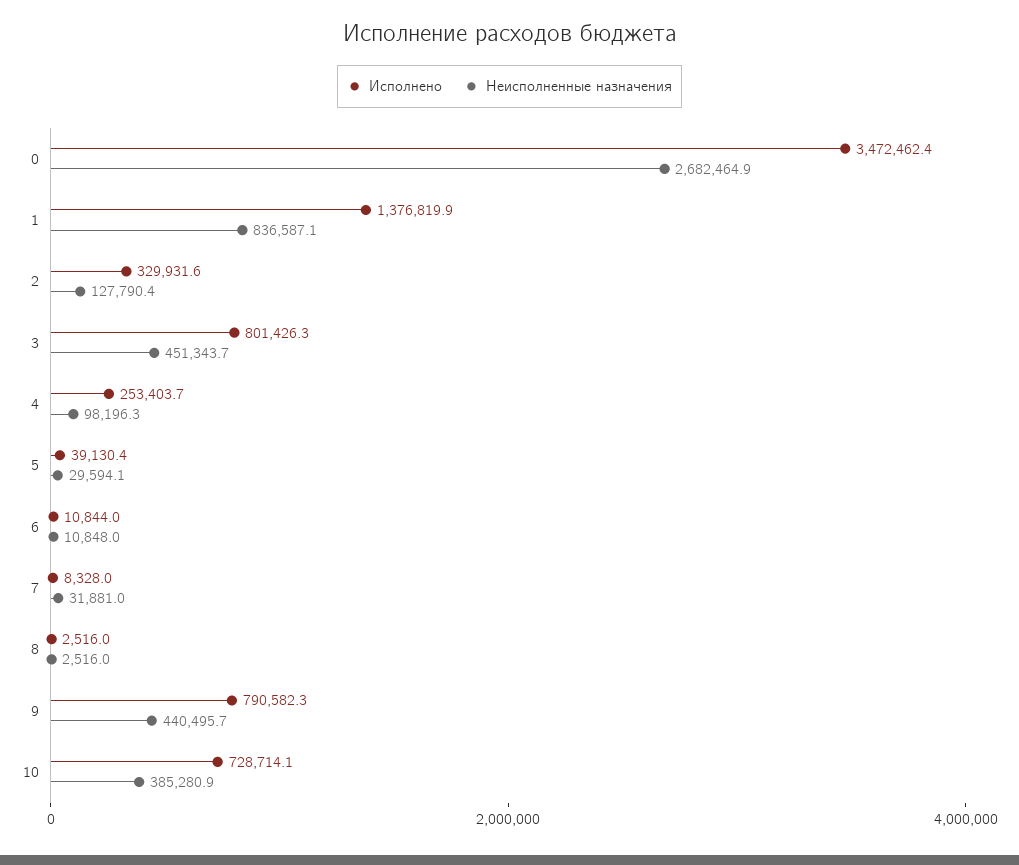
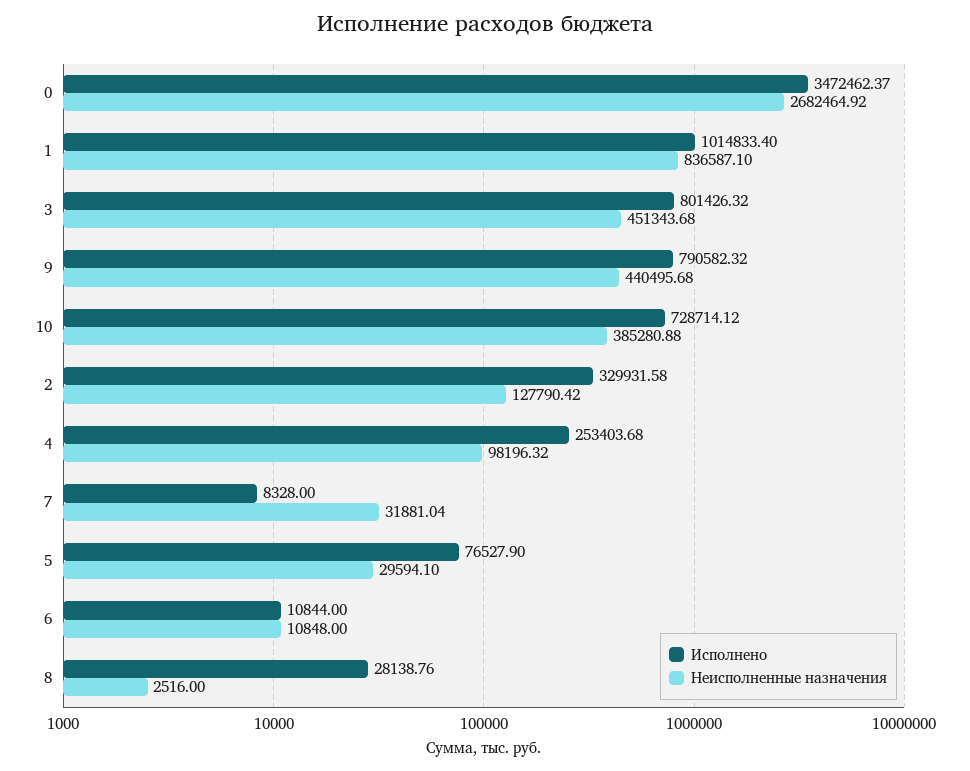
Исполнено, 1: 1376819.9 -> 1014833.4
Исполнено, 5: 39130.4 -> 76527.9
Исполнено, 8: 2516 -> 28138.76

